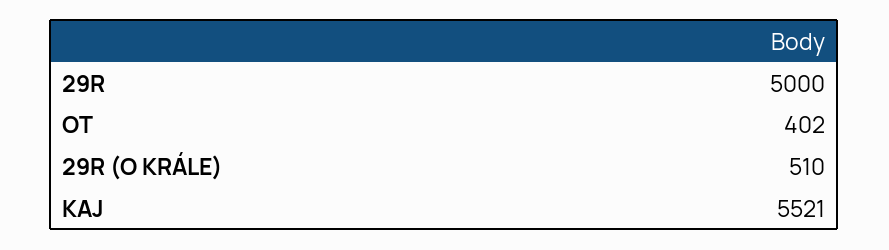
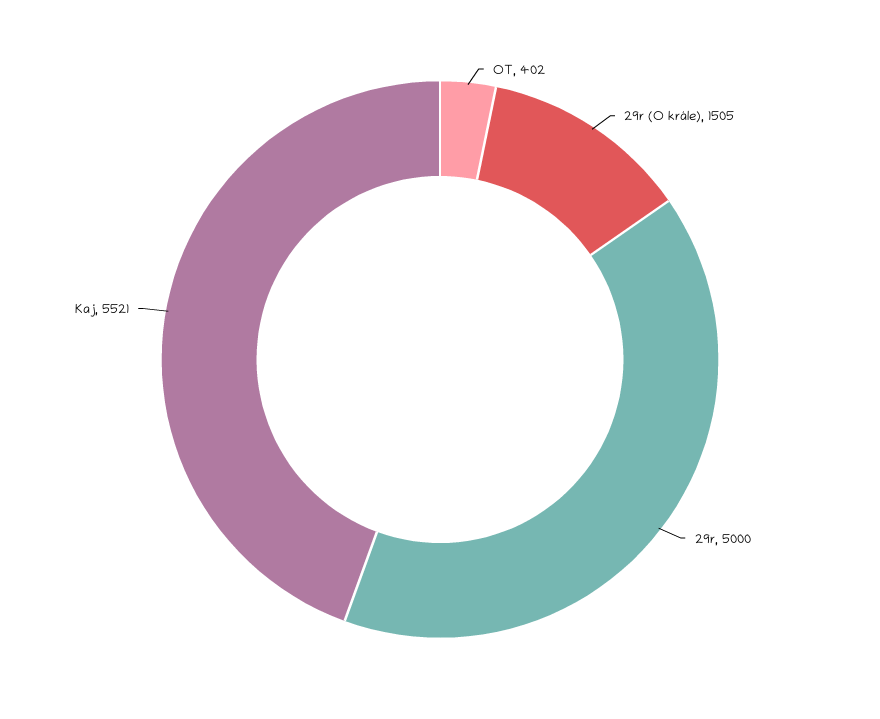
29R (O KRÁLE): 510 -> 1505

